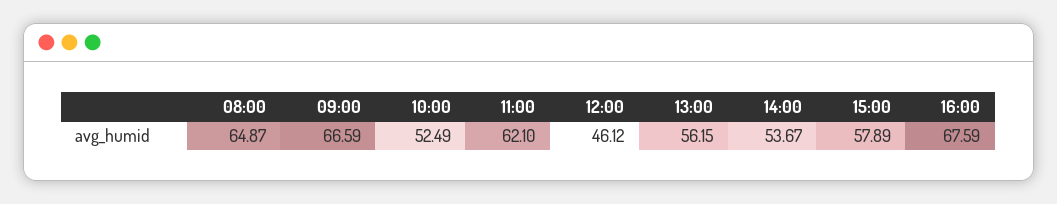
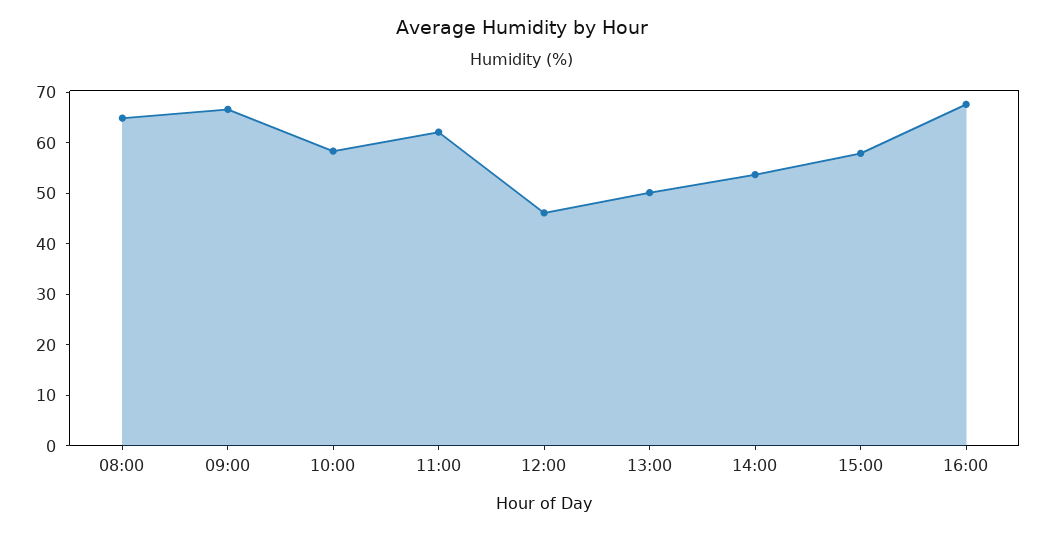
10:00: 52.49 -> 58
13:00: 56.15 -> 50

